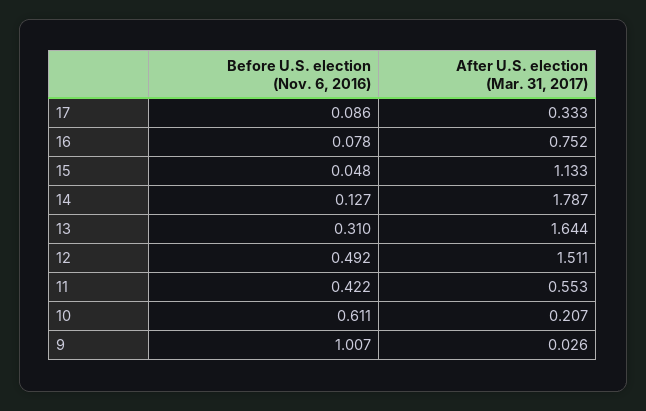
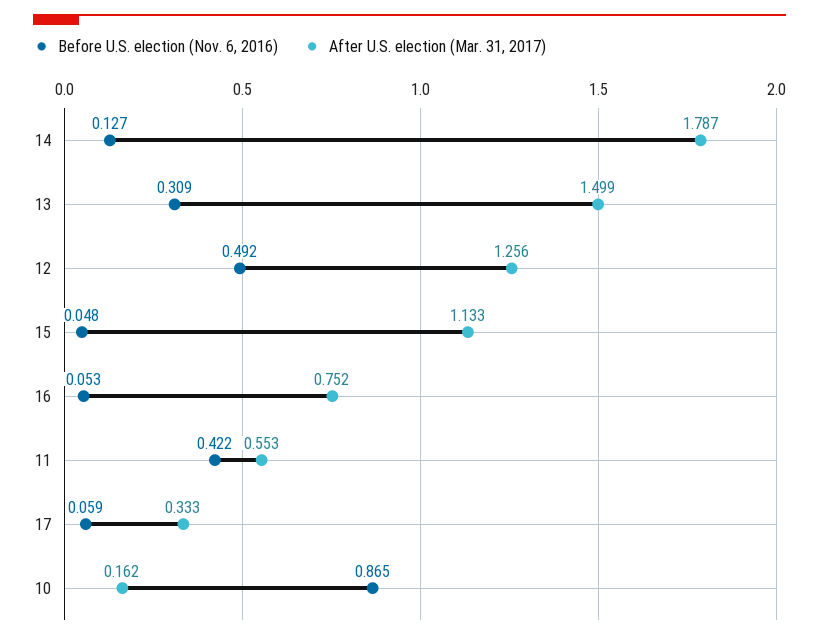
Before U.S. election (Nov. 6, 2016), 17: 0.086 -> 0.059
Before U.S. election (Nov. 6, 2016), 16: 0.078 -> 0.053
Before U.S. election (Nov. 6, 2016), 13: 0.31 -> 0.309
After U.S. election (Mar. 31, 2017), 13: 1.644 -> 1.499
After U.S. election (Mar. 31, 2017), 12: 1.511 -> 1.256
Before U.S. election (Nov. 6, 2016), 10: 0.611 -> 0.865
After U.S. election (Mar. 31, 2017), 10: 0.207 -> 0.162
Before U.S. election (Nov. 6, 2016), 9: 1.007 -> none
After U.S. election (Mar. 31, 2017), 9: 0.026 -> none

